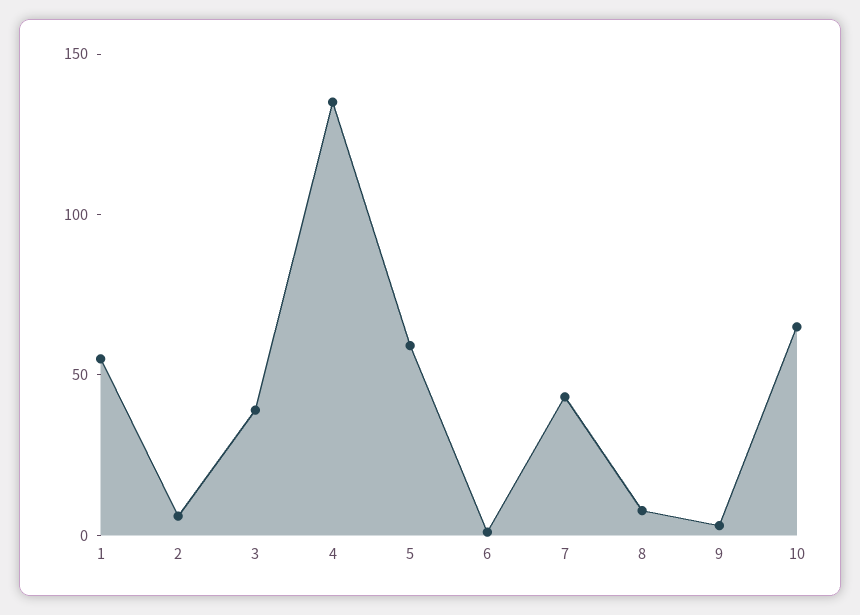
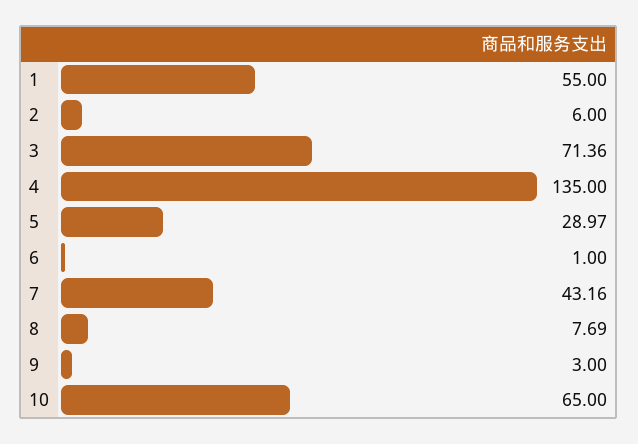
3: 40 -> 71.36
5: 60 -> 28.97

